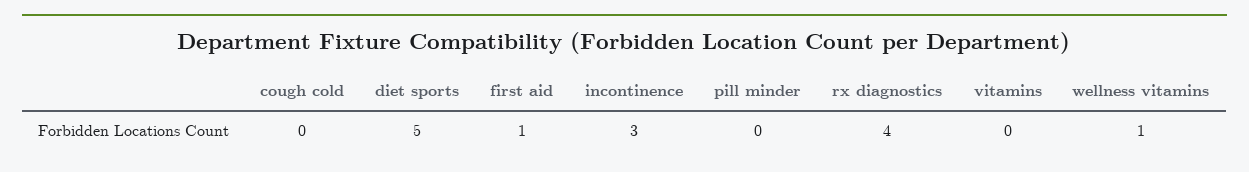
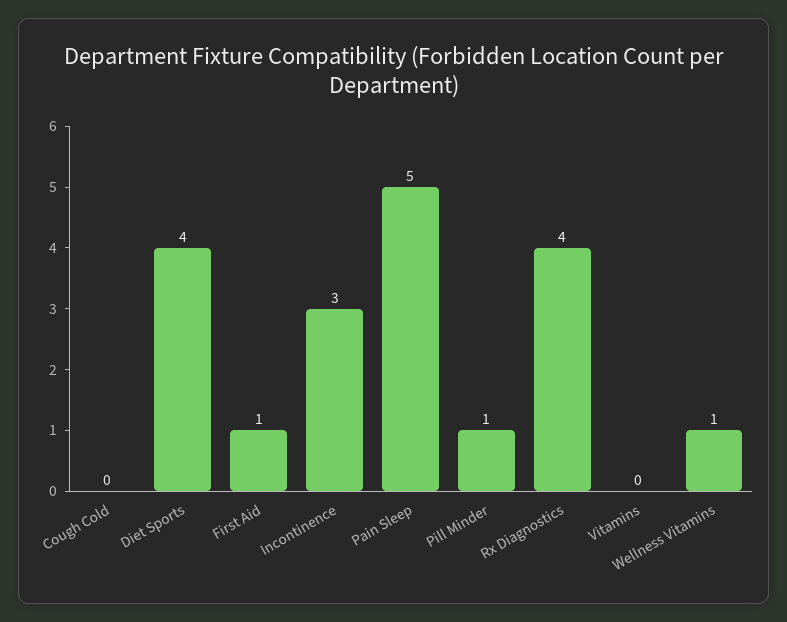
diet sports: 5 -> 4
pill minder: 0 -> 1
Pain Sleep: none -> 5

